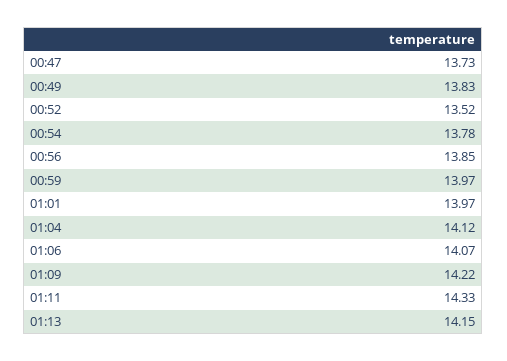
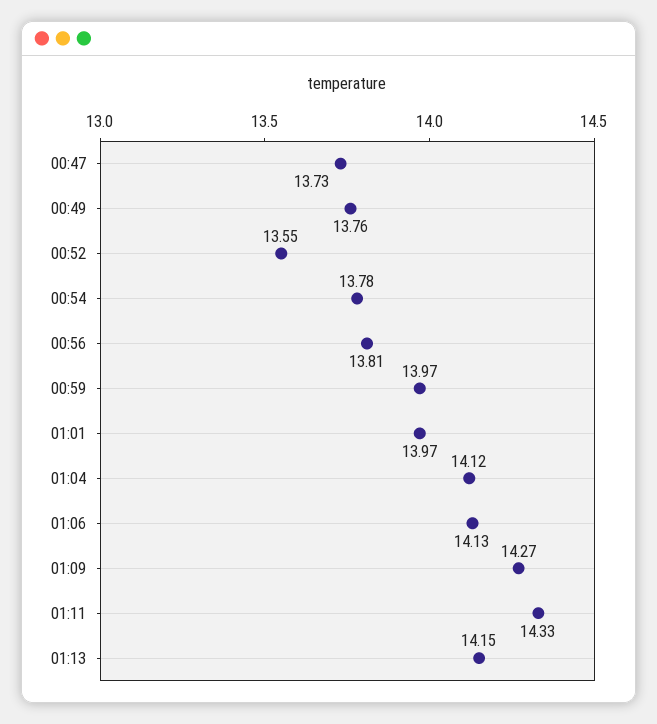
00:49: 13.83 -> 13.76
00:52: 13.52 -> 13.55
00:56: 13.85 -> 13.81
01:06: 14.07 -> 14.13
01:09: 14.22 -> 14.27

